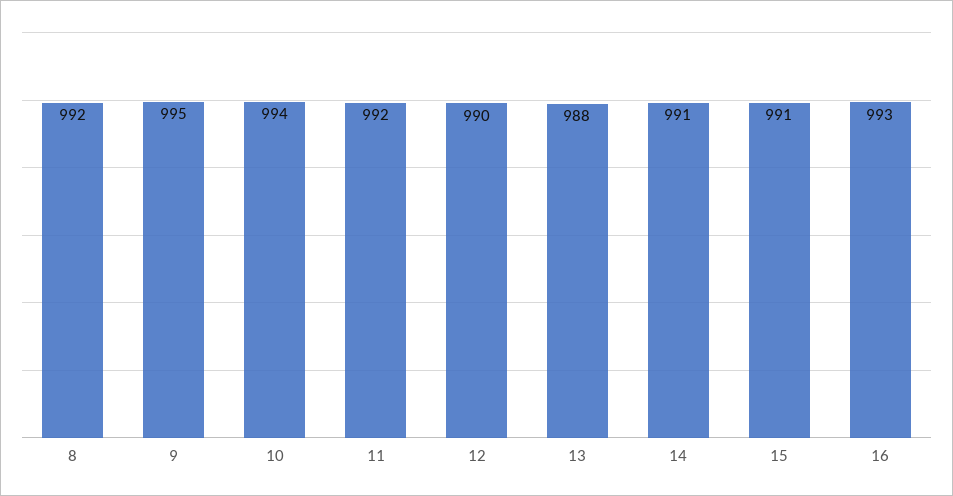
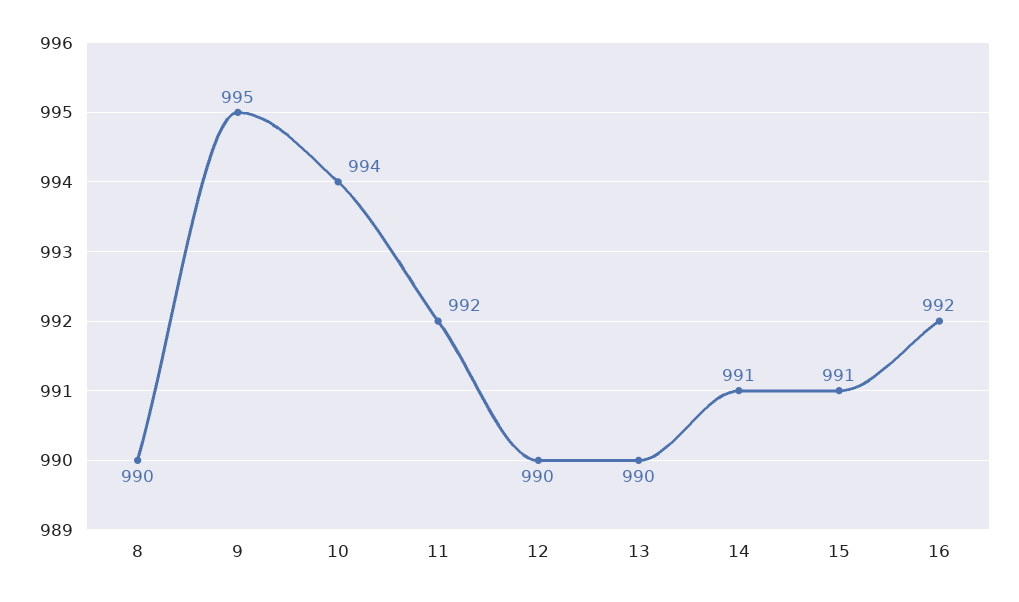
8: 992 -> 990
13: 988 -> 990
16: 993 -> 992

